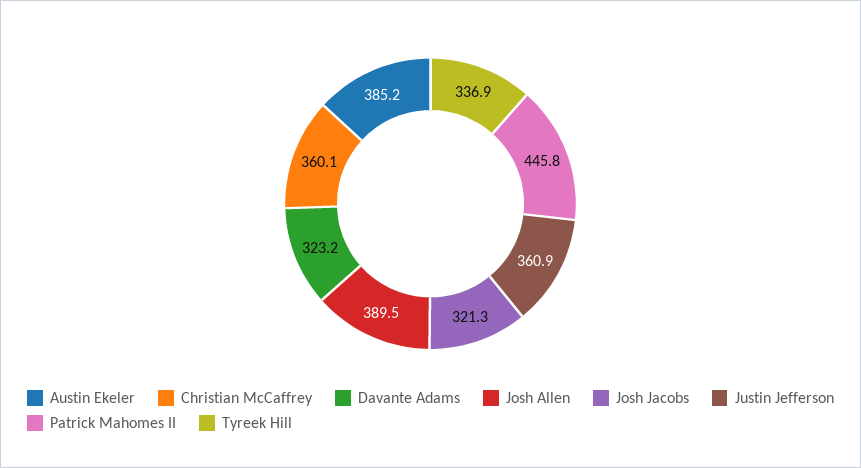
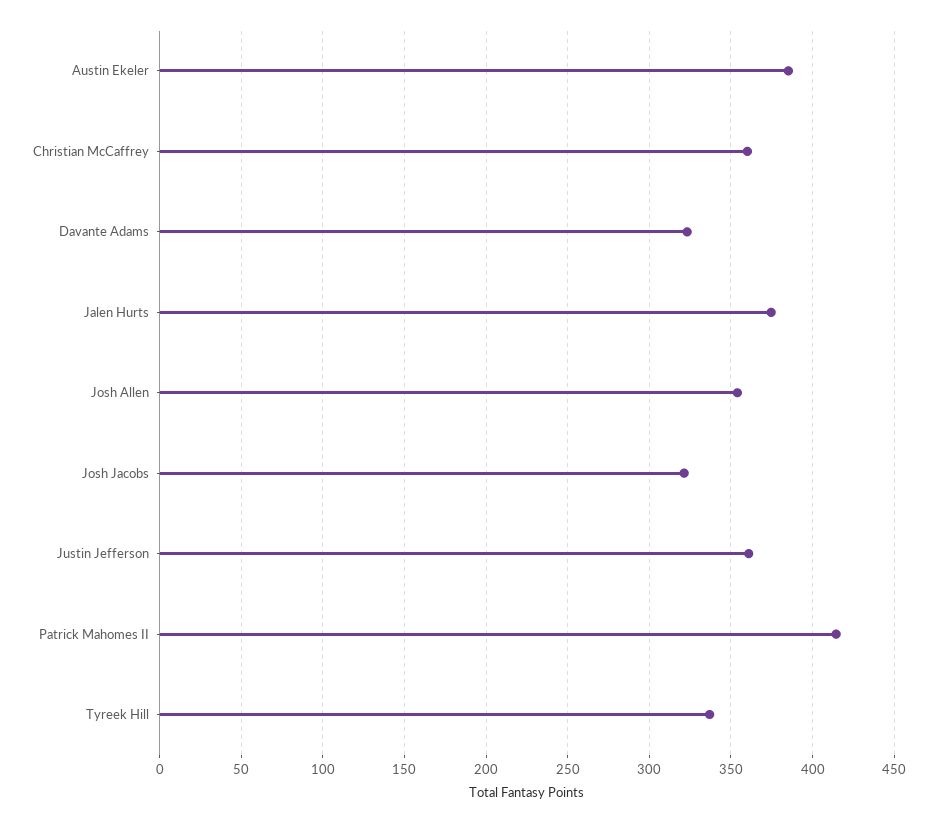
Josh Allen: 389.5 -> 355
Patrick Mahomes II: 445.8 -> 415
Jalen Hurts: none -> 375

